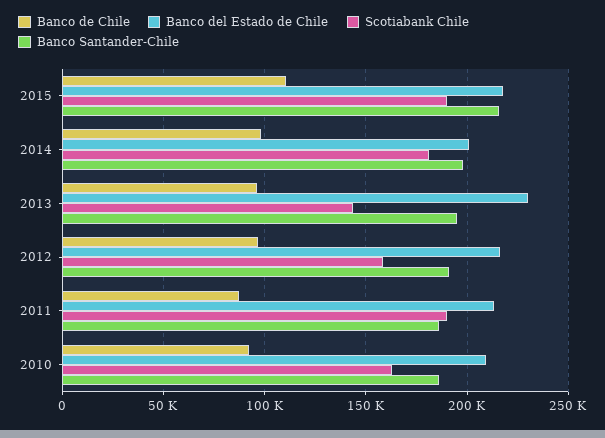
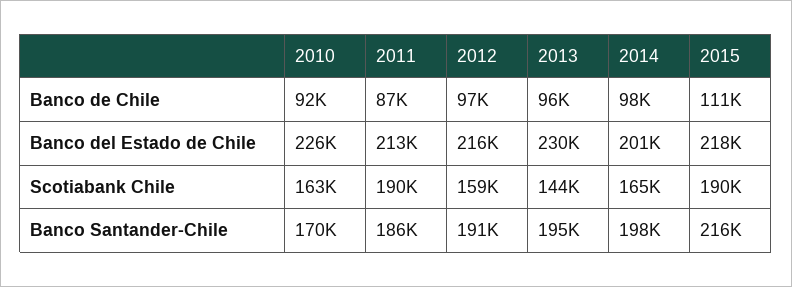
Scotiabank Chile, 2014: 180000 -> 165000
Banco del Estado de Chile, 2010: 210000 -> 226000
Banco Santander-Chile, 2010: 185000 -> 170000

